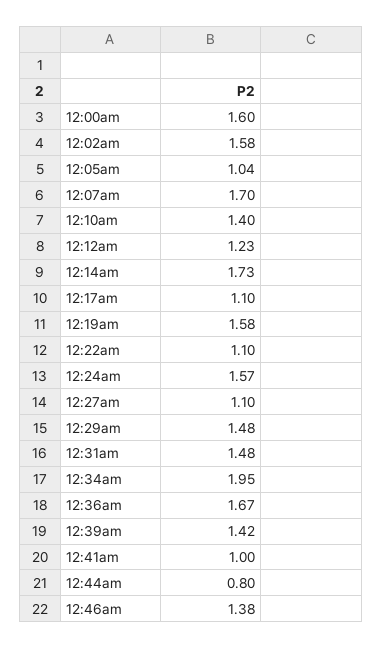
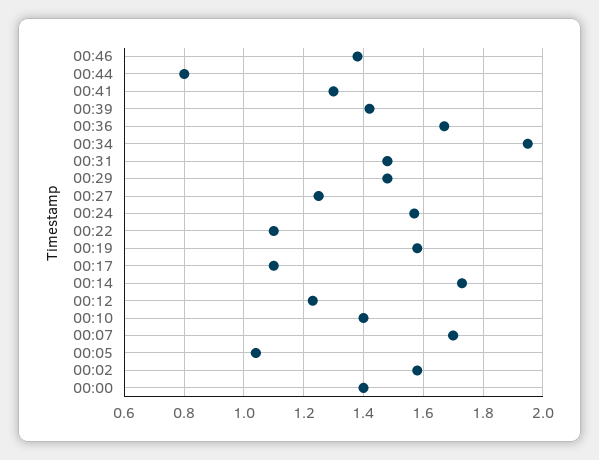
12:00am: 1.6 -> 1.4
12:27am: 1.1 -> 1.25
12:41am: 1 -> 1.3

